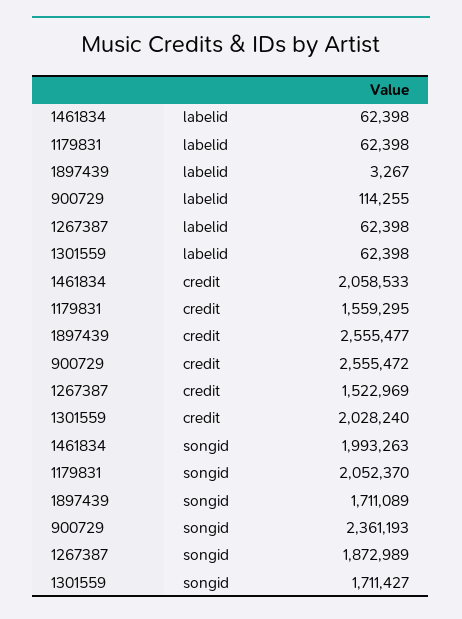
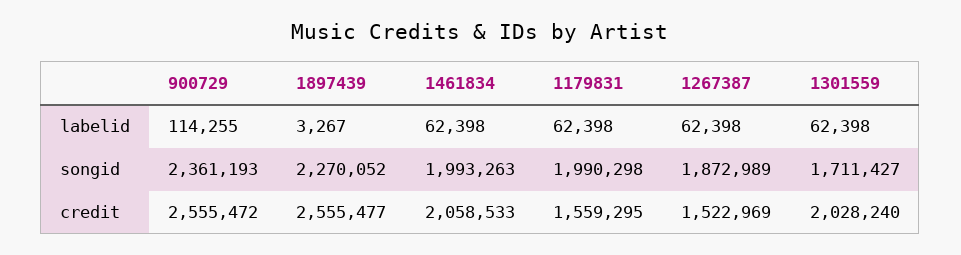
1179831, songid: 2052370 -> 1990298
1897439, songid: 1711089 -> 2270052

